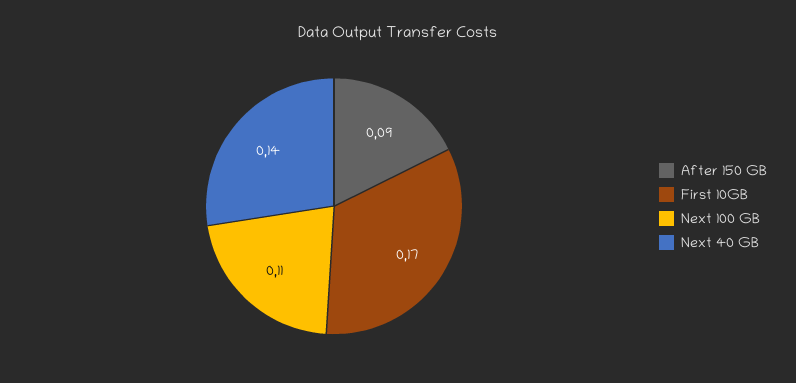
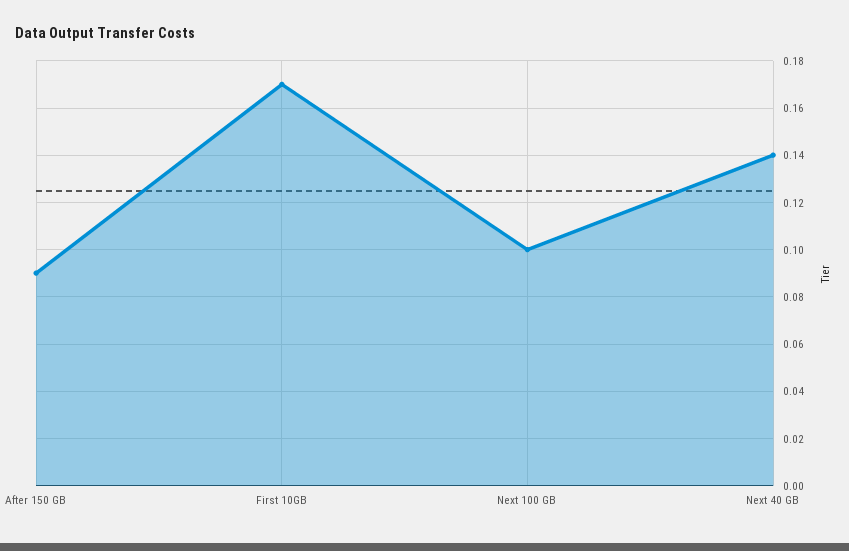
Next 100 GB: 0.11 -> 0.1

